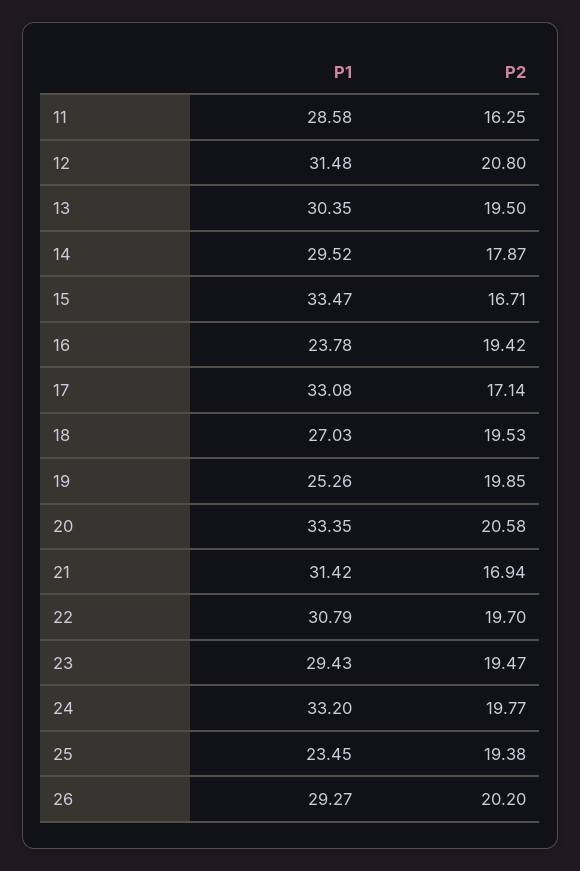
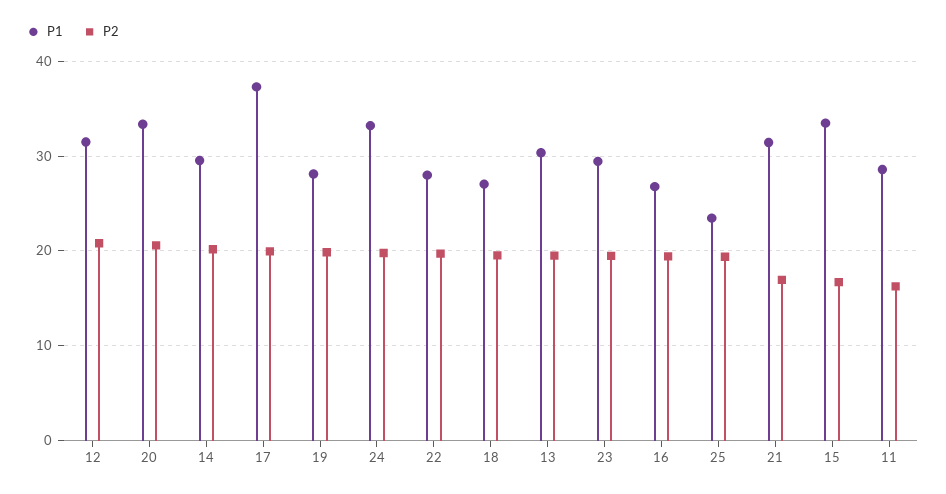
P2, 14: 17.87 -> 20
P1, 16: 23.78 -> 27
P1, 17: 33.08 -> 37
P2, 17: 17.14 -> 20
P1, 19: 25.26 -> 28
P1, 22: 30.79 -> 28
P1, 26: 29.27 -> none
P2, 26: 20.2 -> none

